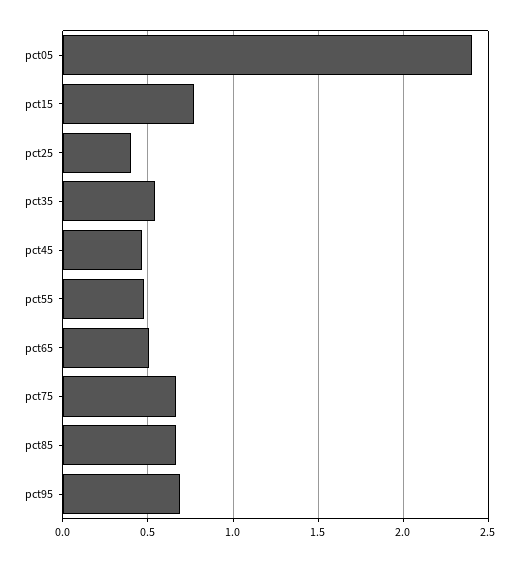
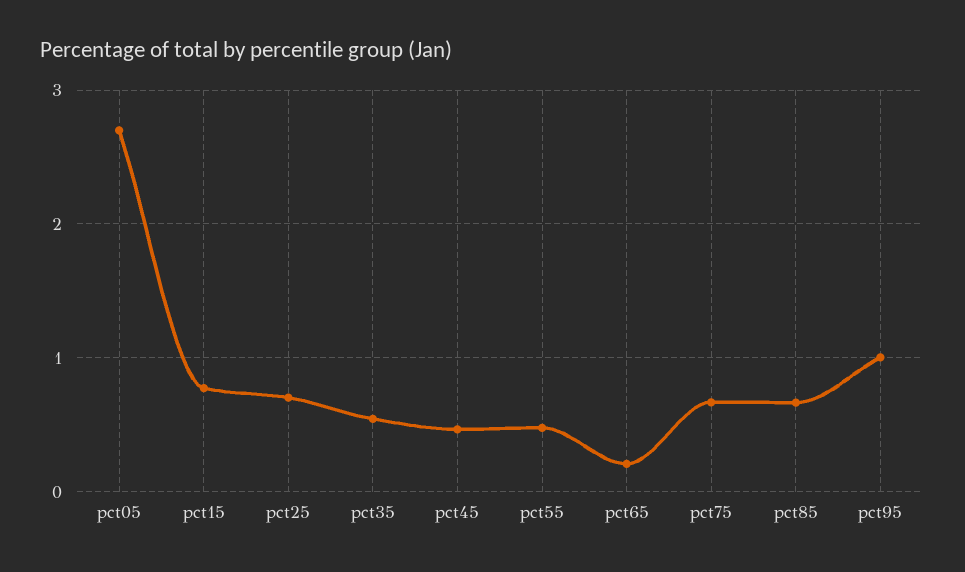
pct05: 2.4 -> 2.7
pct25: 0.4 -> 0.7
pct65: 0.5 -> 0.2
pct95: 0.7 -> 1

